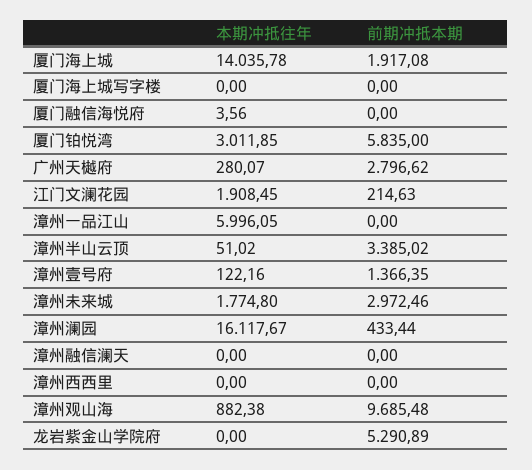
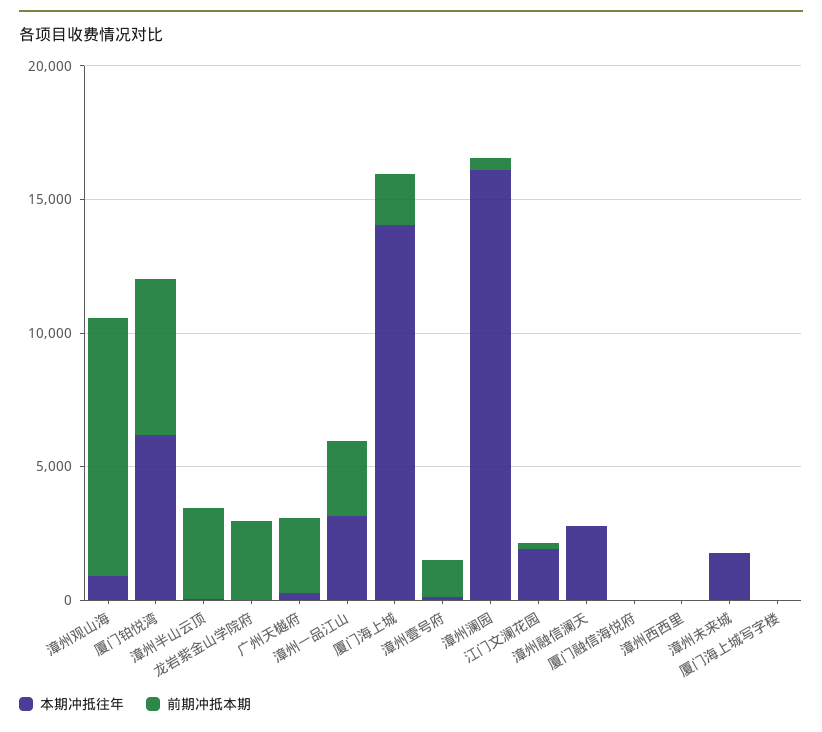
本期冲抵往年, 厦门铂悦湾: 3011.85 -> 6000
本期冲抵往年, 漳州一品江山: 5996.05 -> 3000
前期冲抵本期, 漳州一品江山: 0 -> 3000
前期冲抵本期, 漳州未来城: 2972.46 -> 0
本期冲抵往年, 漳州融信澜天: 0 -> 3000
前期冲抵本期, 龙岩紫金山学院府: 5290.89 -> 3000

